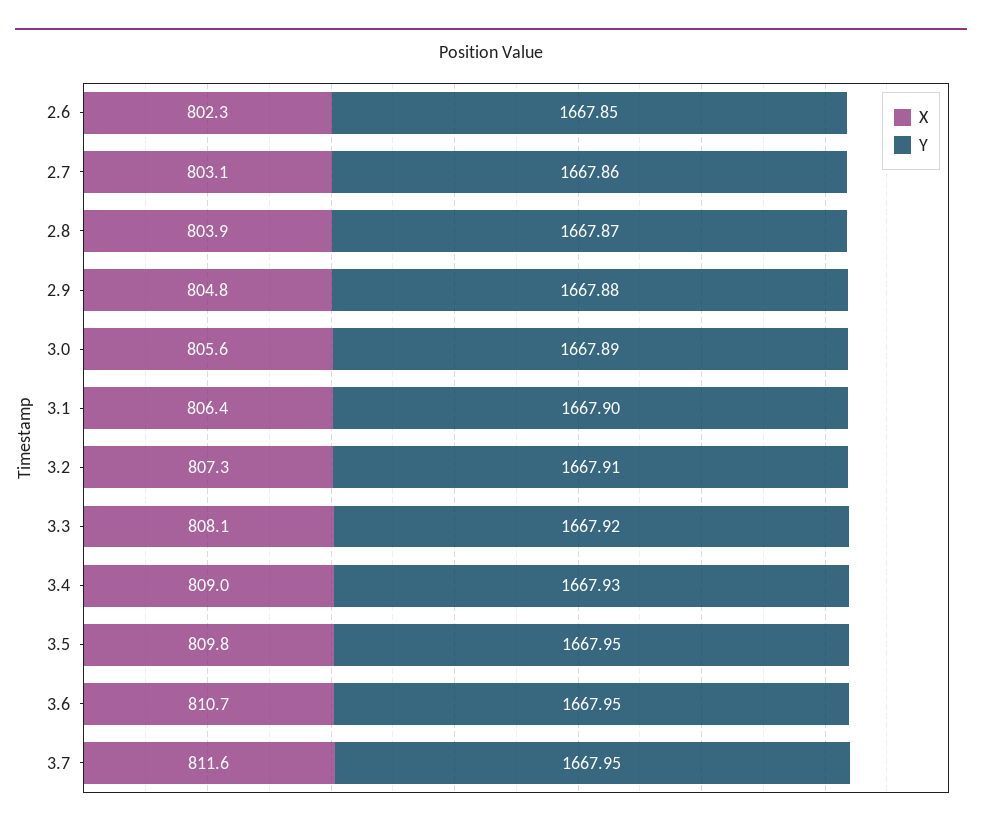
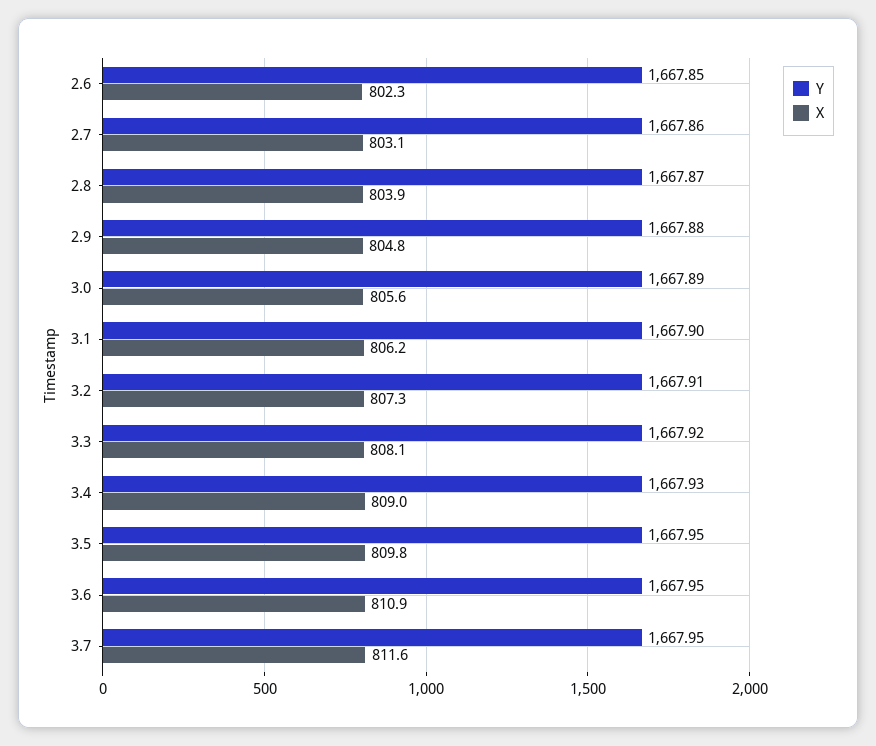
X, 3.1: 806.4 -> 806.2
X, 3.6: 810.7 -> 810.9

